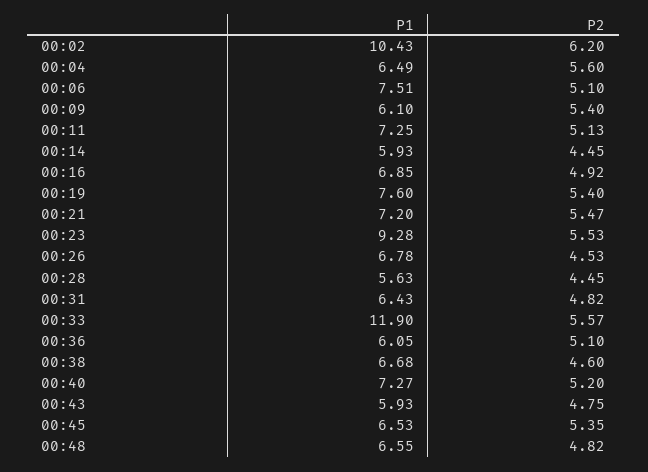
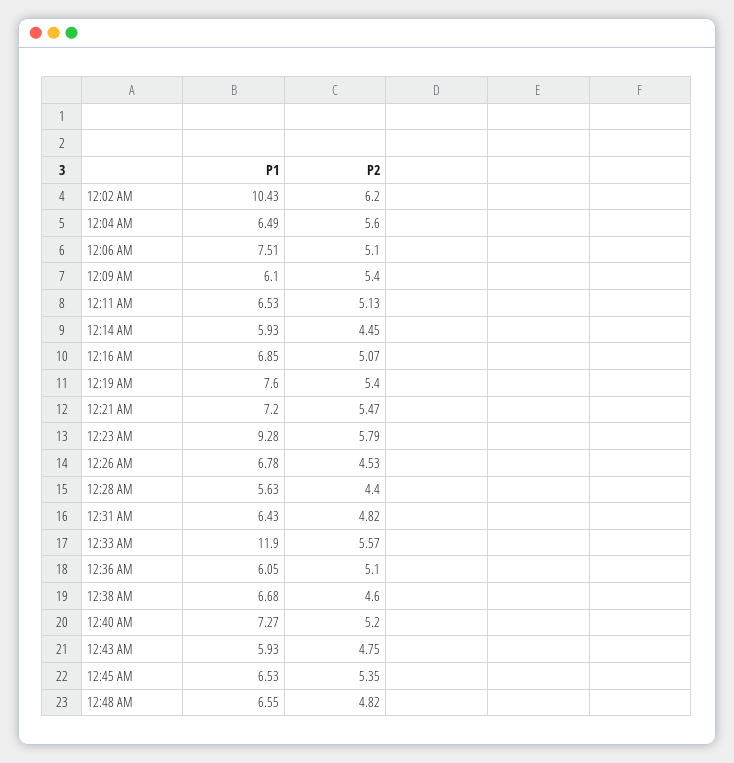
P1, 00:11: 7.25 -> 6.53
P2, 00:16: 4.92 -> 5.07
P2, 00:23: 5.53 -> 5.79
P2, 00:28: 4.45 -> 4.4

